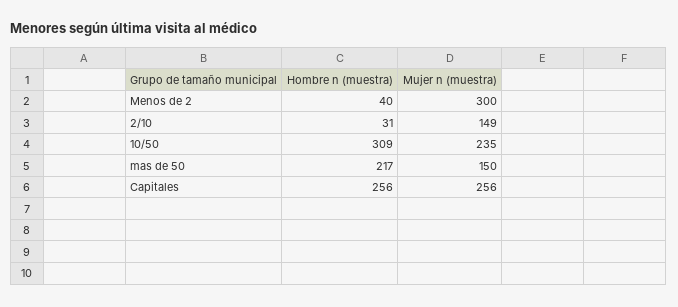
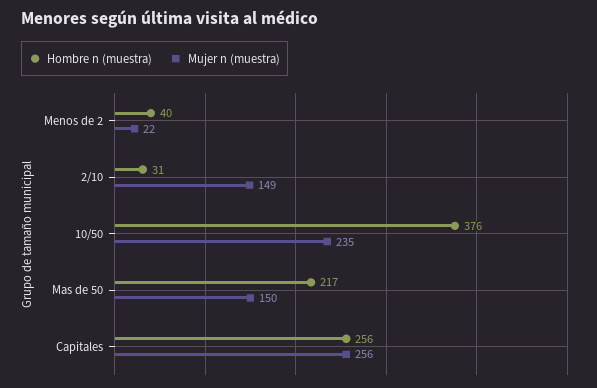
Mujer n (muestra), Menos de 2: 300 -> 22
Hombre n (muestra), 10/50: 309 -> 376

